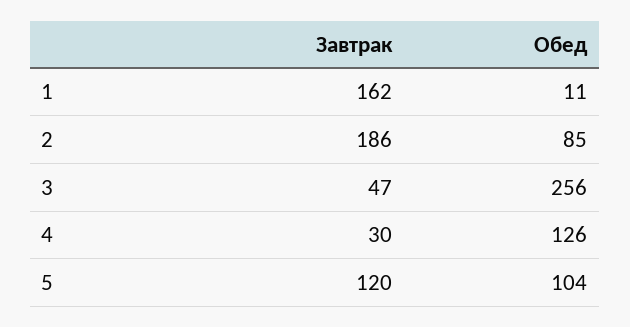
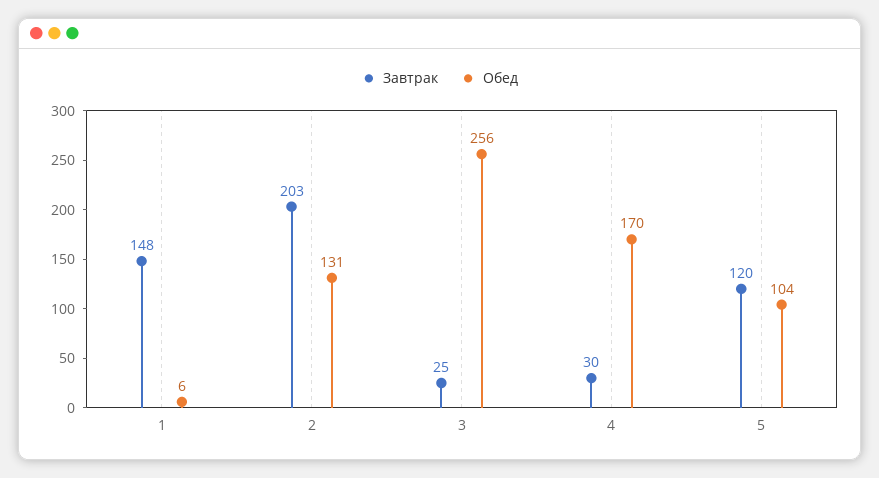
Завтрак, 1: 162 -> 148
Обед, 1: 11 -> 6
Завтрак, 2: 186 -> 203
Обед, 2: 85 -> 131
Завтрак, 3: 47 -> 25
Обед, 4: 126 -> 170

